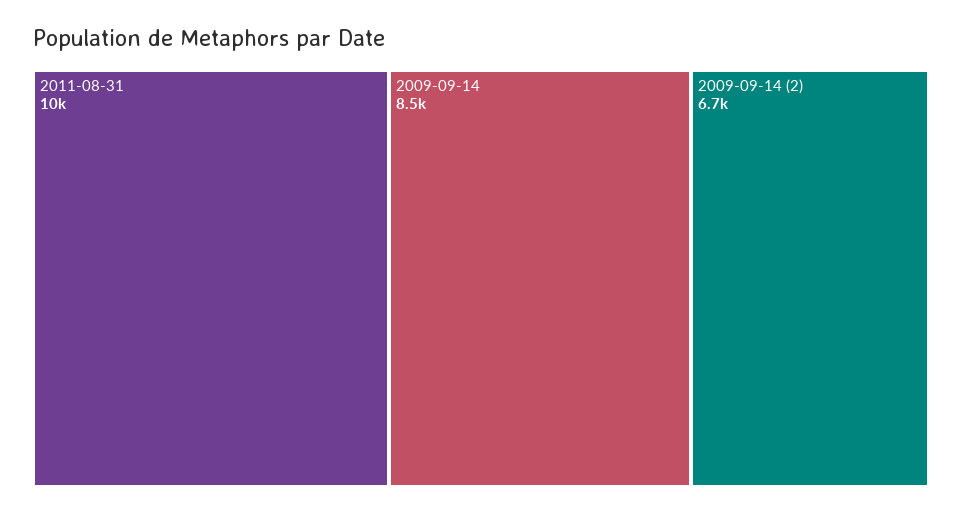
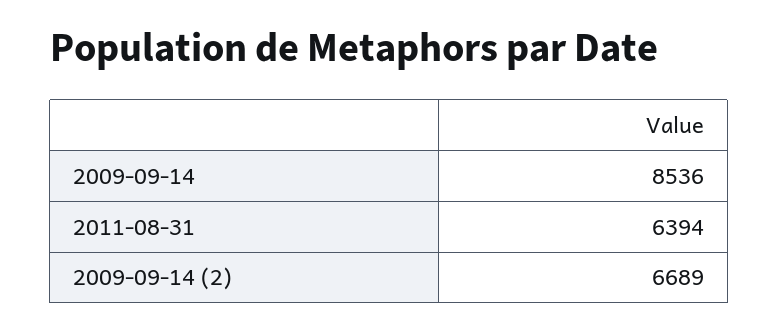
2011-08-31: 10000 -> 6394

